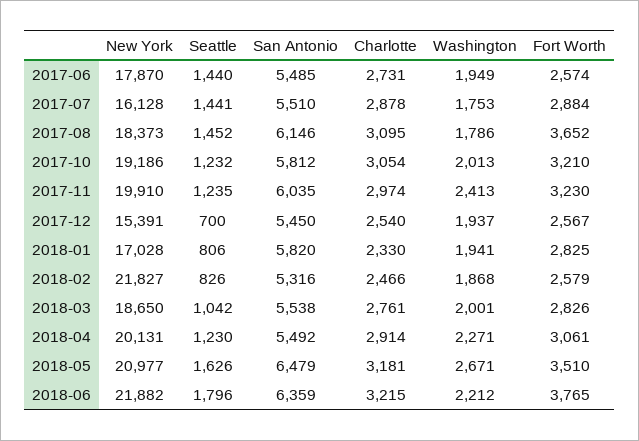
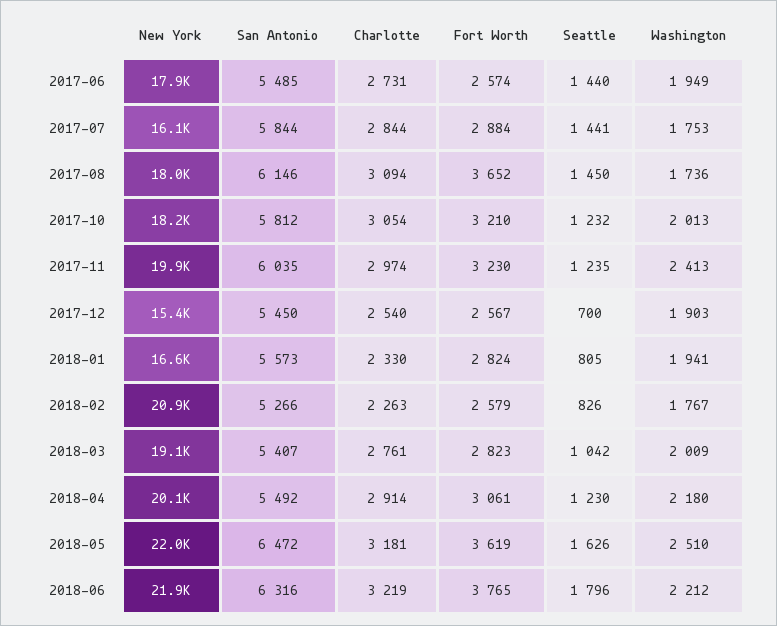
San Antonio, 2017-07: 5510 -> 5844
Charlotte, 2017-07: 2878 -> 2844
New York, 2017-08: 18373 -> 18000
Seattle, 2017-08: 1452 -> 1450
Charlotte, 2017-08: 3095 -> 3094
Washington, 2017-08: 1786 -> 1736
New York, 2017-10: 19186 -> 18200
Washington, 2017-12: 1937 -> 1903
New York, 2018-01: 17028 -> 16600
Seattle, 2018-01: 806 -> 805
San Antonio, 2018-01: 5820 -> 5573
Fort Worth, 2018-01: 2825 -> 2824
New York, 2018-02: 21827 -> 20900
San Antonio, 2018-02: 5316 -> 5266
Charlotte, 2018-02: 2466 -> 2263
Washington, 2018-02: 1868 -> 1767
New York, 2018-03: 18650 -> 19100
San Antonio, 2018-03: 5538 -> 5407
Washington, 2018-03: 2001 -> 2009
Fort Worth, 2018-03: 2826 -> 2823
Washington, 2018-04: 2271 -> 2180
New York, 2018-05: 20977 -> 22000
San Antonio, 2018-05: 6479 -> 6472
Washington, 2018-05: 2671 -> 2510
Fort Worth, 2018-05: 3510 -> 3619
San Antonio, 2018-06: 6359 -> 6316
Charlotte, 2018-06: 3215 -> 3219

